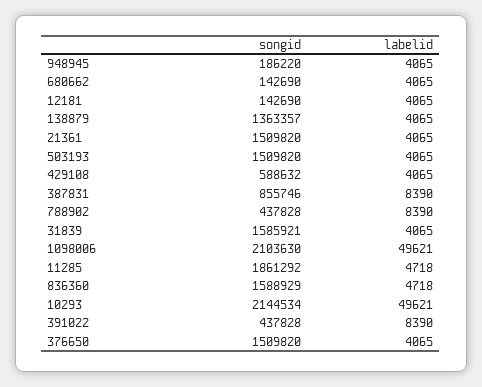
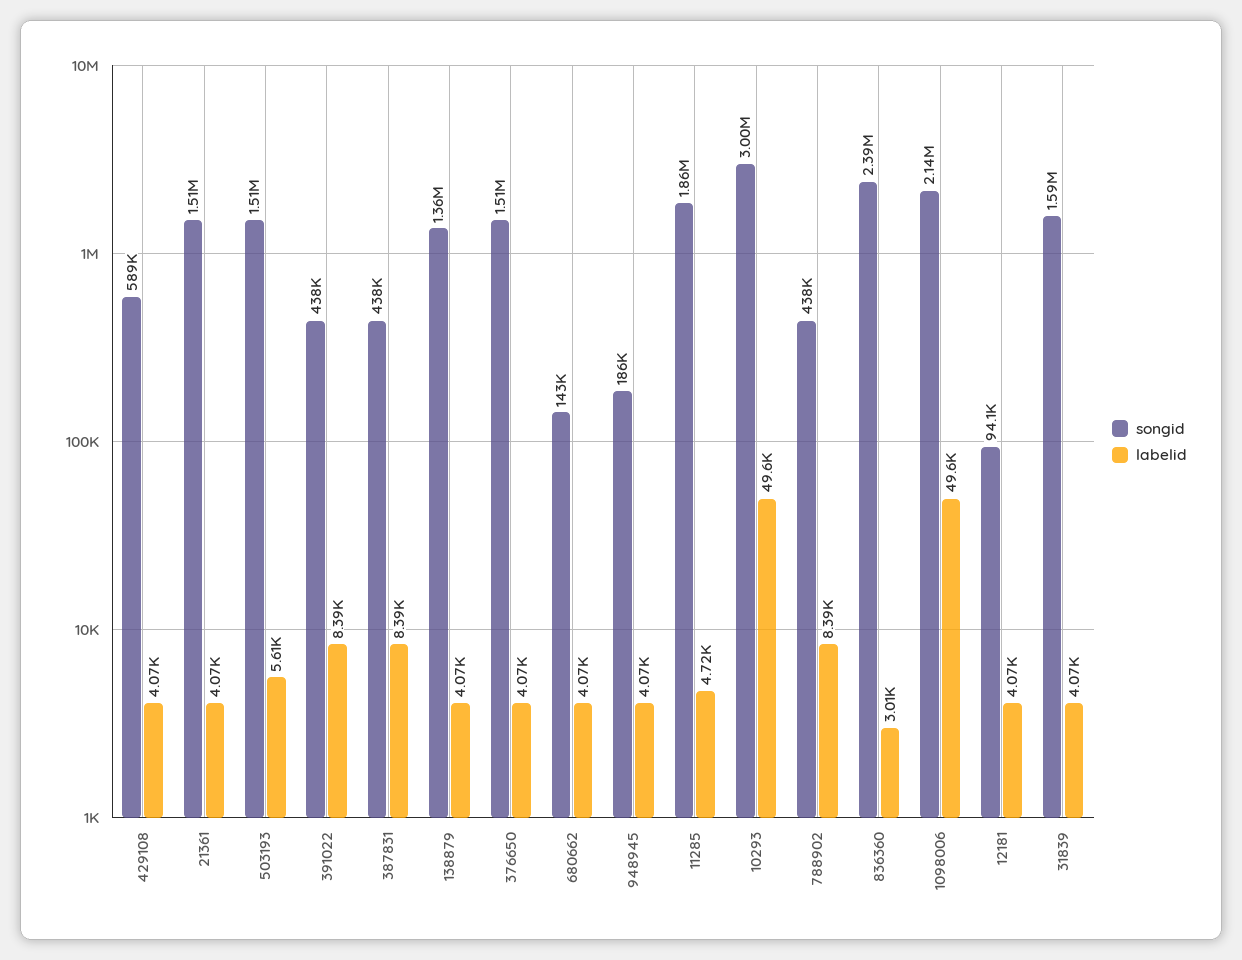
songid, 12181: 142690 -> 94100
labelid, 503193: 4065 -> 5610
songid, 387831: 855746 -> 438000
songid, 1098006: 2103630 -> 2140000
songid, 836360: 1588929 -> 2390000
labelid, 836360: 4718 -> 3010
songid, 10293: 2144534 -> 3000000

